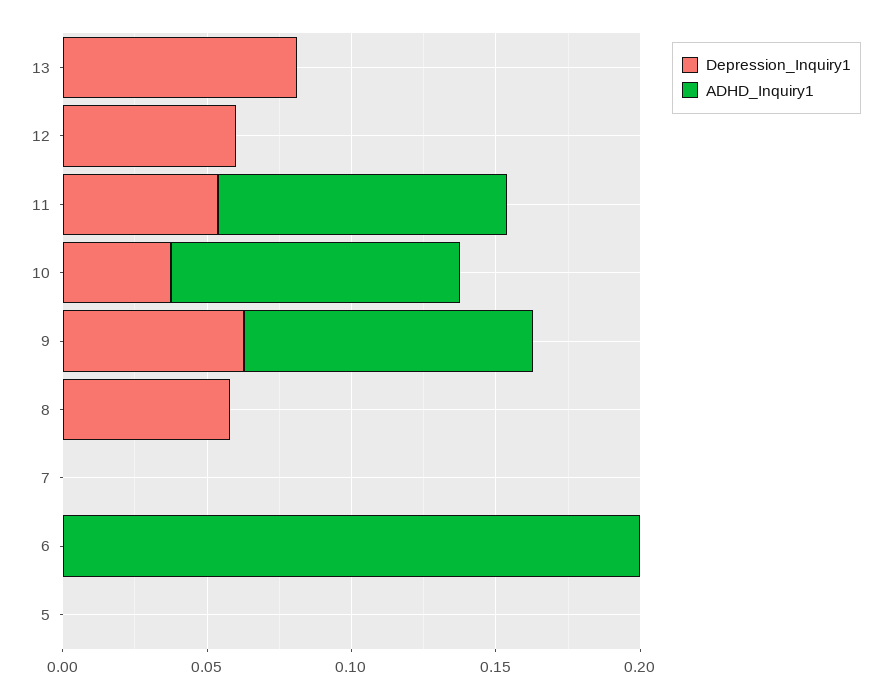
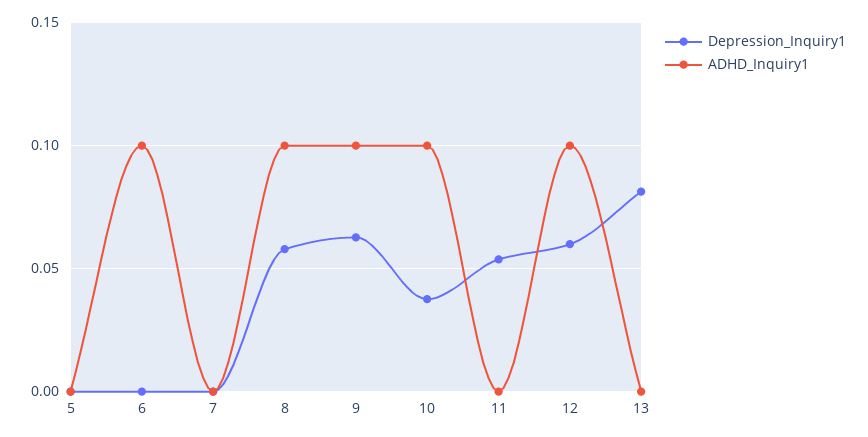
ADHD_Inquiry1, 12: 0 -> 0.1
ADHD_Inquiry1, 11: 0.1 -> 0
ADHD_Inquiry1, 8: 0 -> 0.1
ADHD_Inquiry1, 6: 0.2 -> 0.1

